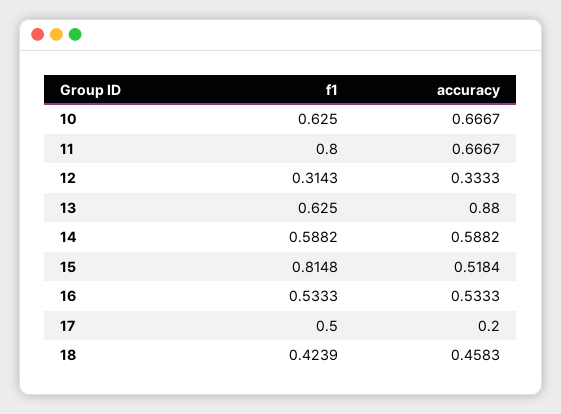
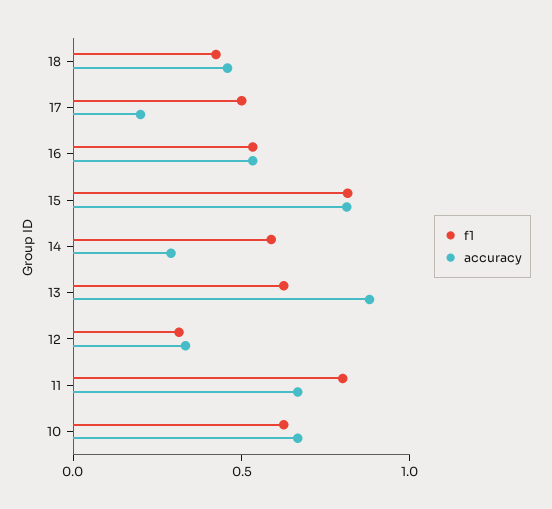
accuracy, 14: 0.5882 -> 0.3
accuracy, 15: 0.5184 -> 0.8

